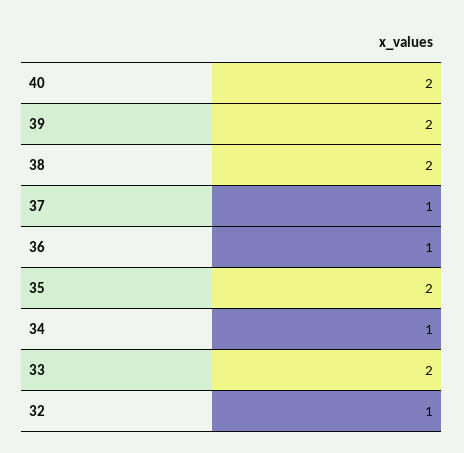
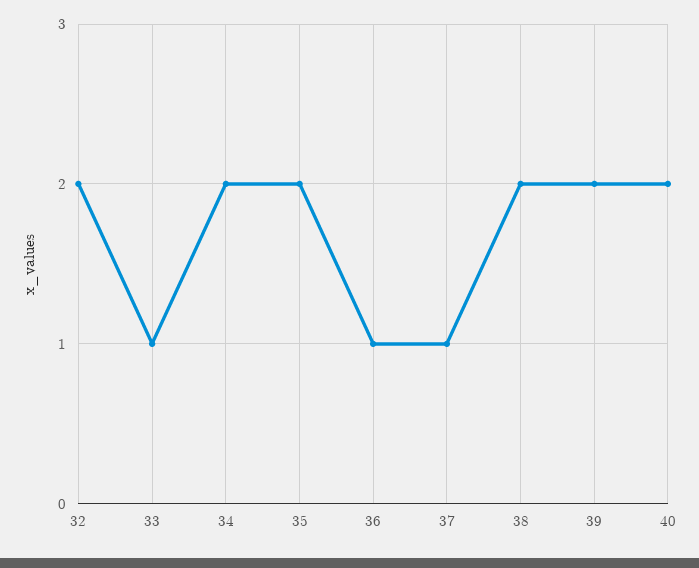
34: 1 -> 2
33: 2 -> 1
32: 1 -> 2

